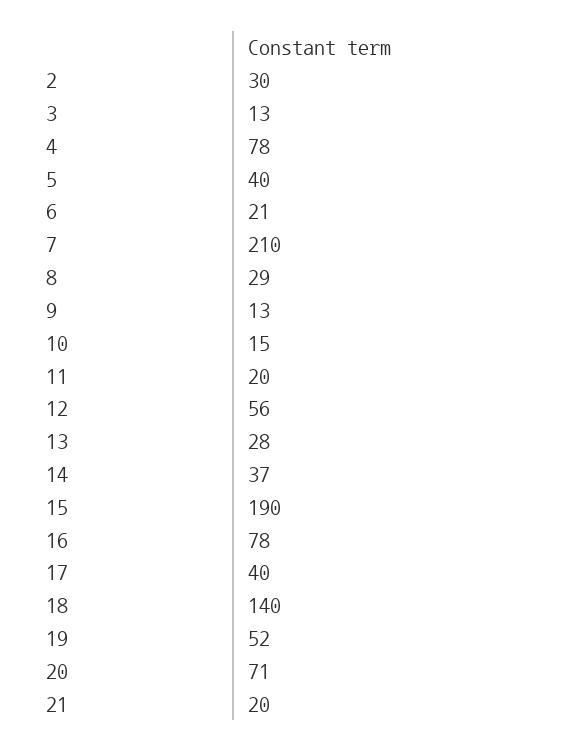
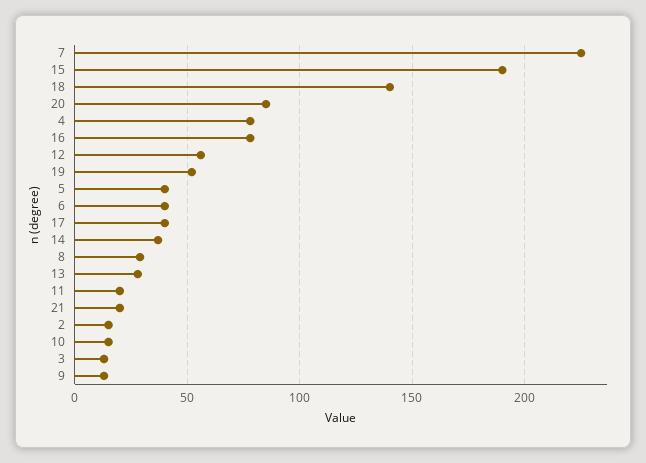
2: 30 -> 15
6: 21 -> 40
7: 210 -> 225
20: 71 -> 85

